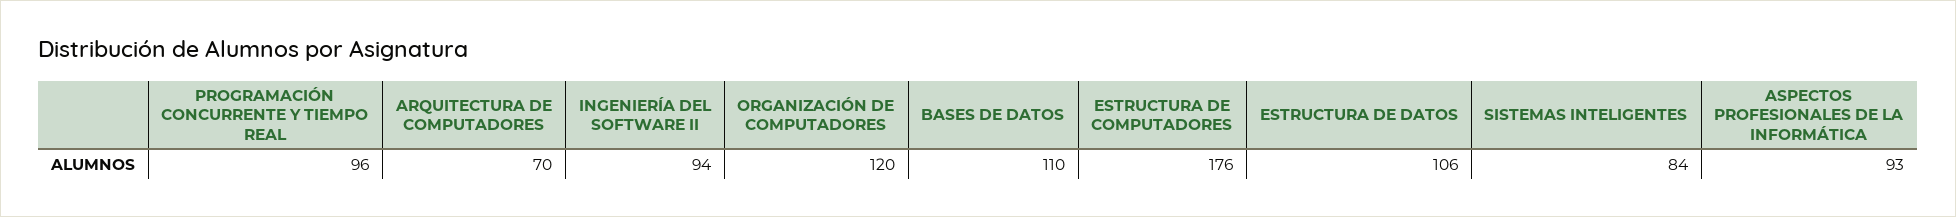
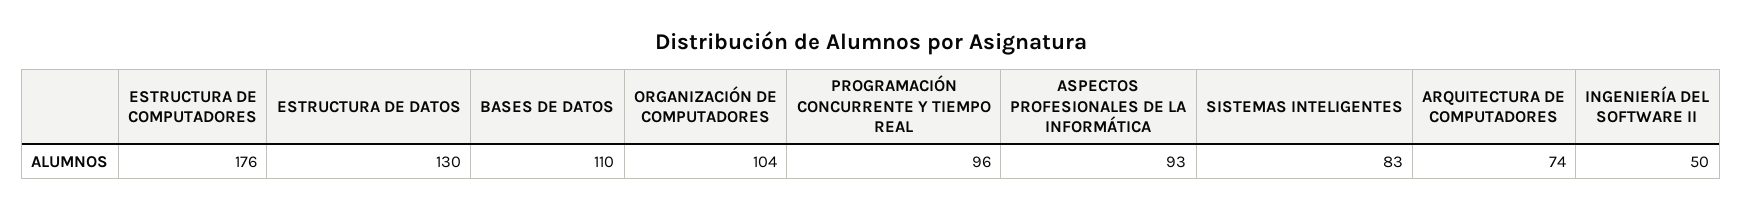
ARQUITECTURA DE COMPUTADORES: 70 -> 74
INGENIERÍA DEL SOFTWARE II: 94 -> 50
ORGANIZACIÓN DE COMPUTADORES: 120 -> 104
ESTRUCTURA DE DATOS: 106 -> 130
SISTEMAS INTELIGENTES: 84 -> 83

